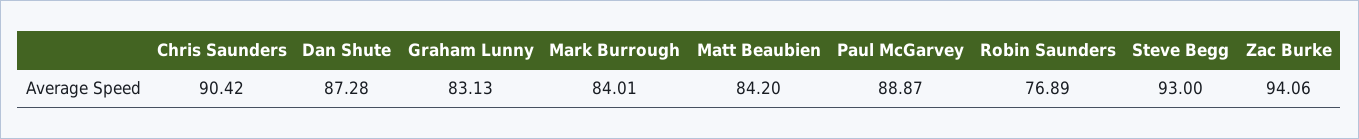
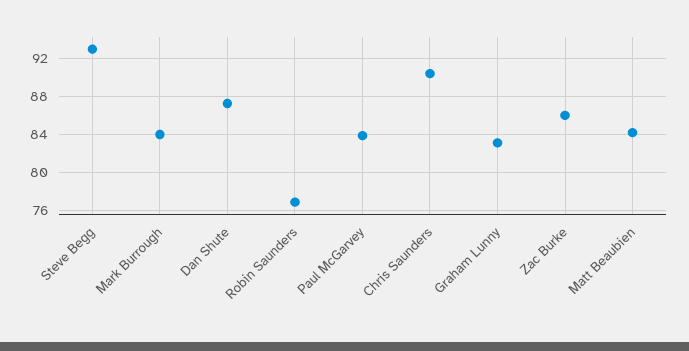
Paul McGarvey: 88.87 -> 84
Zac Burke: 94.06 -> 86

